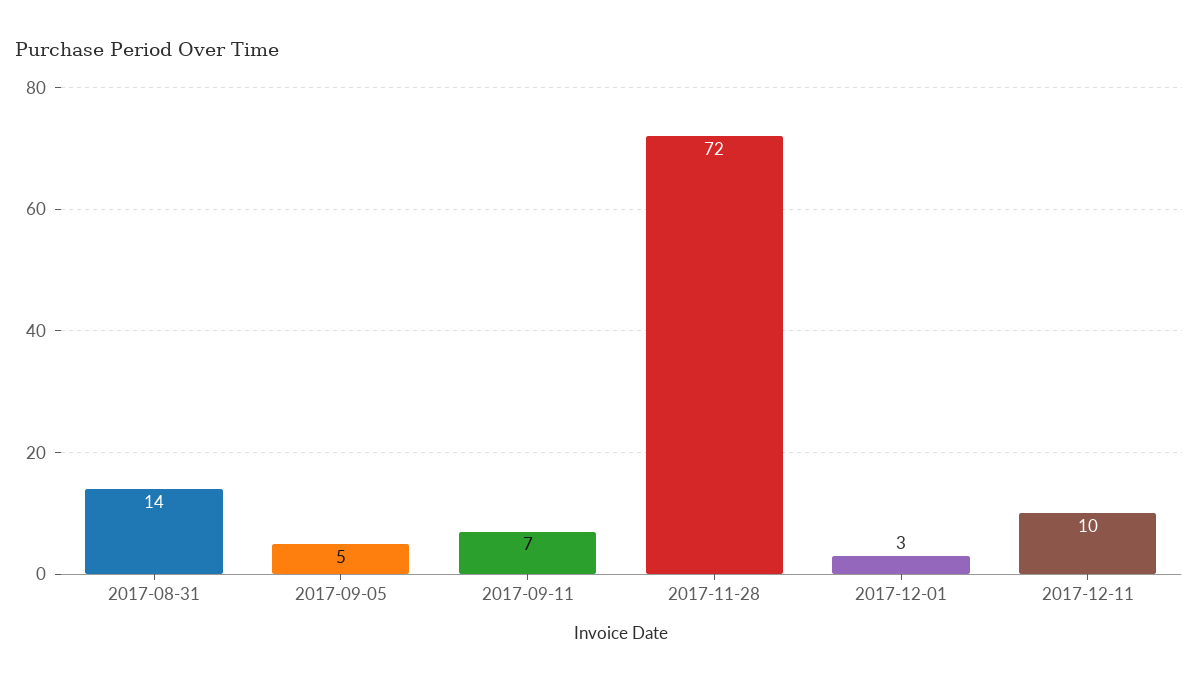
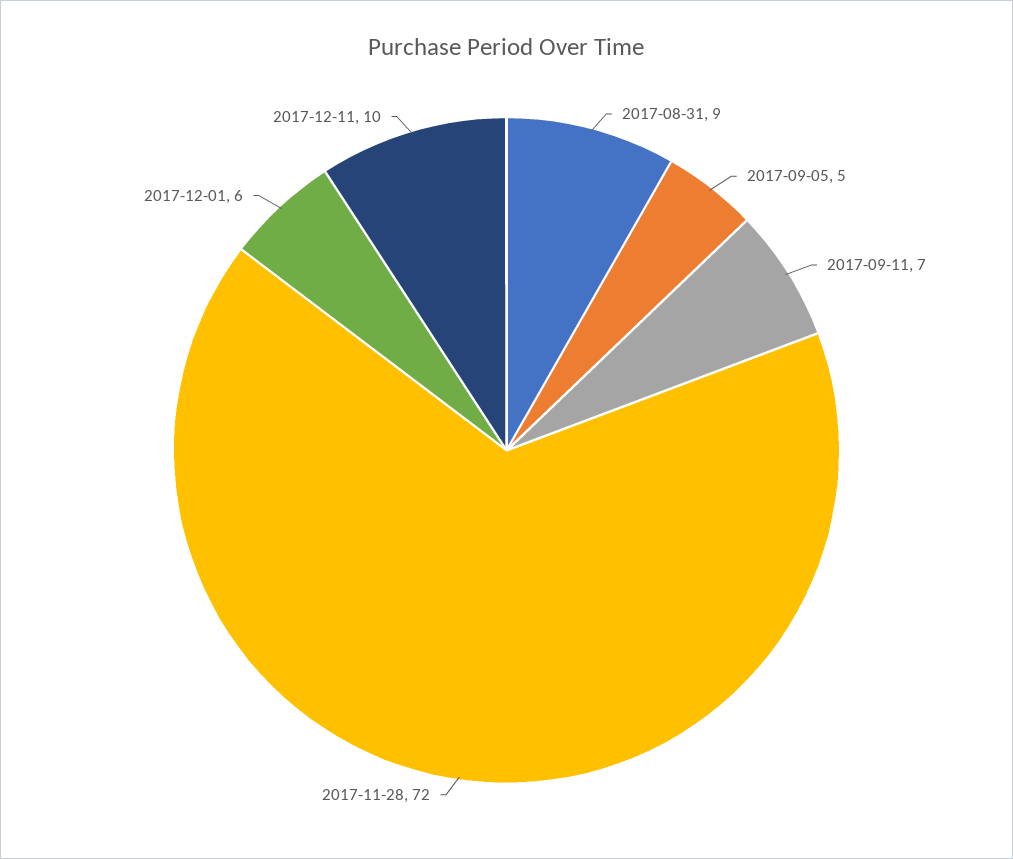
2017-08-31: 14 -> 9
2017-12-01: 3 -> 6

